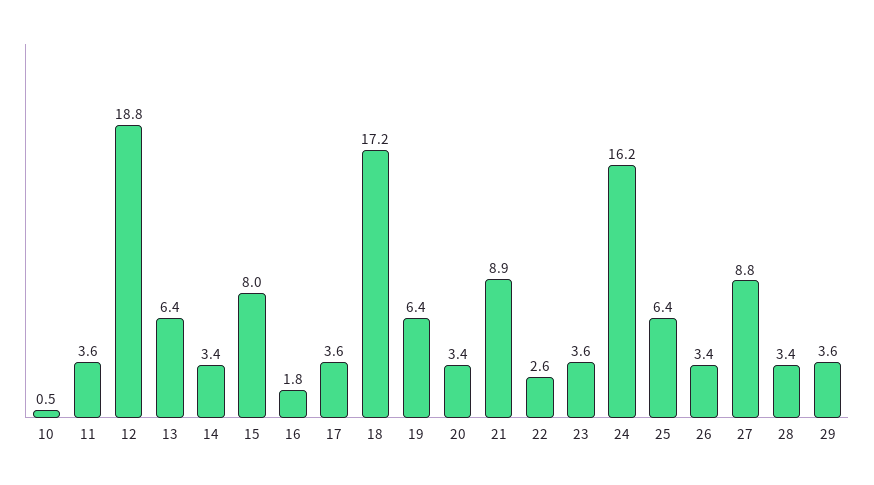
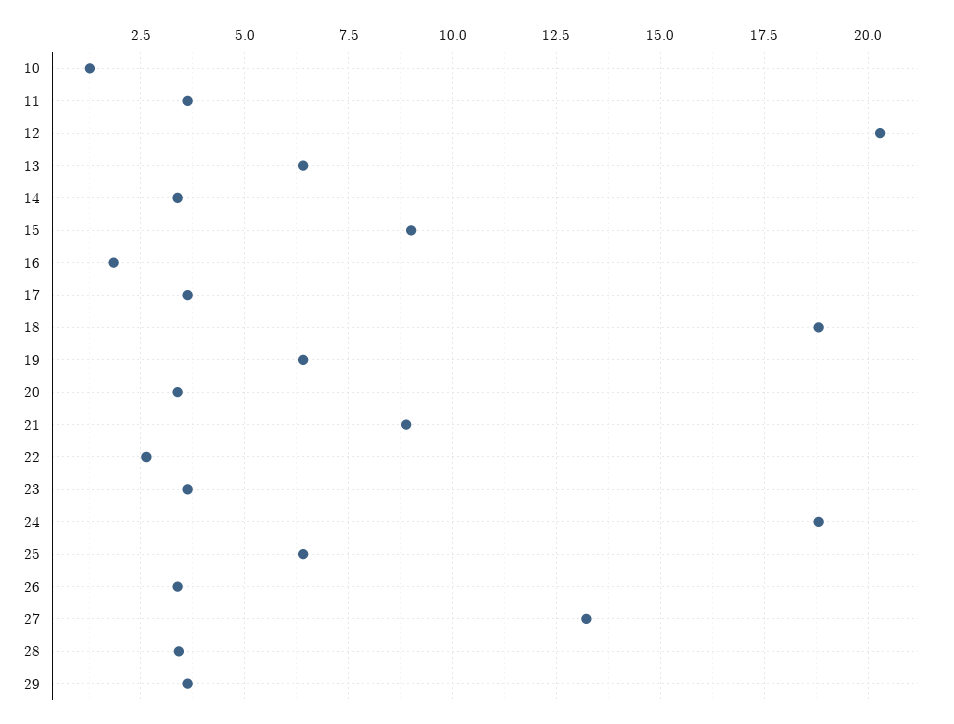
10: 0.5 -> 1.25
12: 18.8 -> 20.25
15: 8 -> 9
18: 17.2 -> 18.75
24: 16.2 -> 18.75
27: 8.8 -> 13.25

